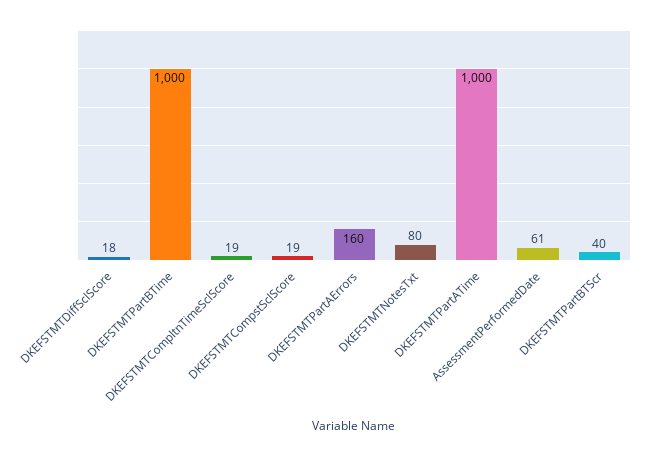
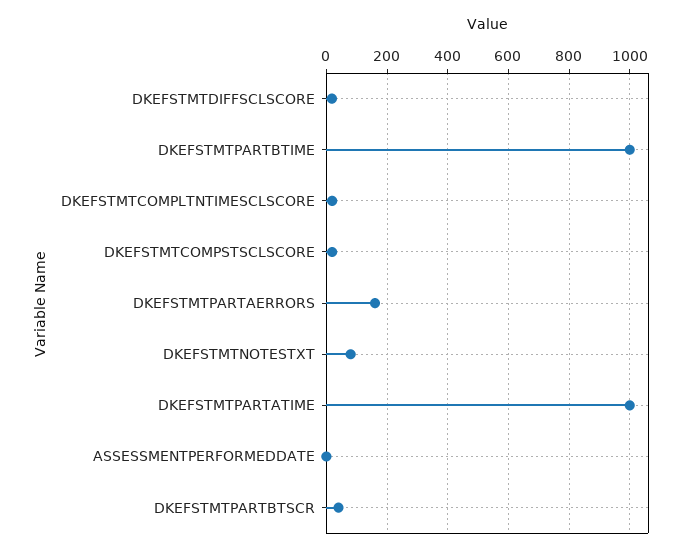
AssessmentPerformedDate: 61 -> 0

